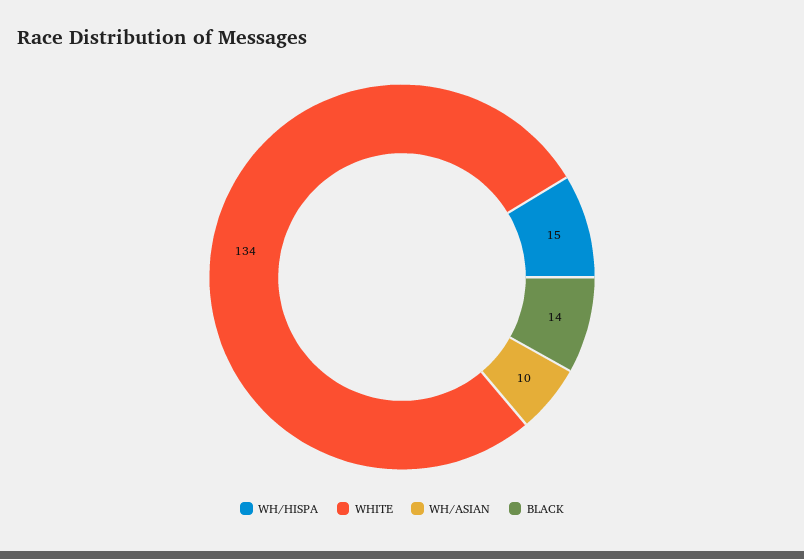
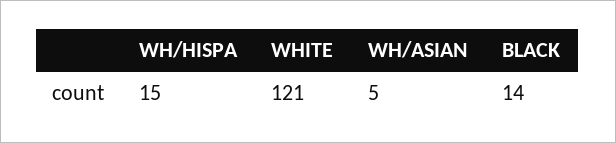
WHITE: 134 -> 121
WH/ASIAN: 10 -> 5

